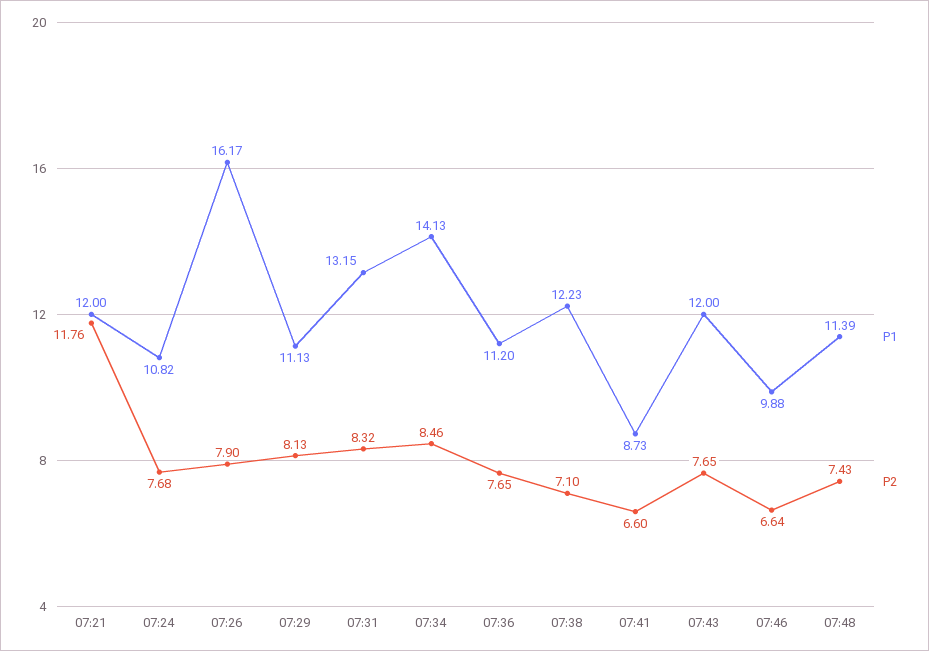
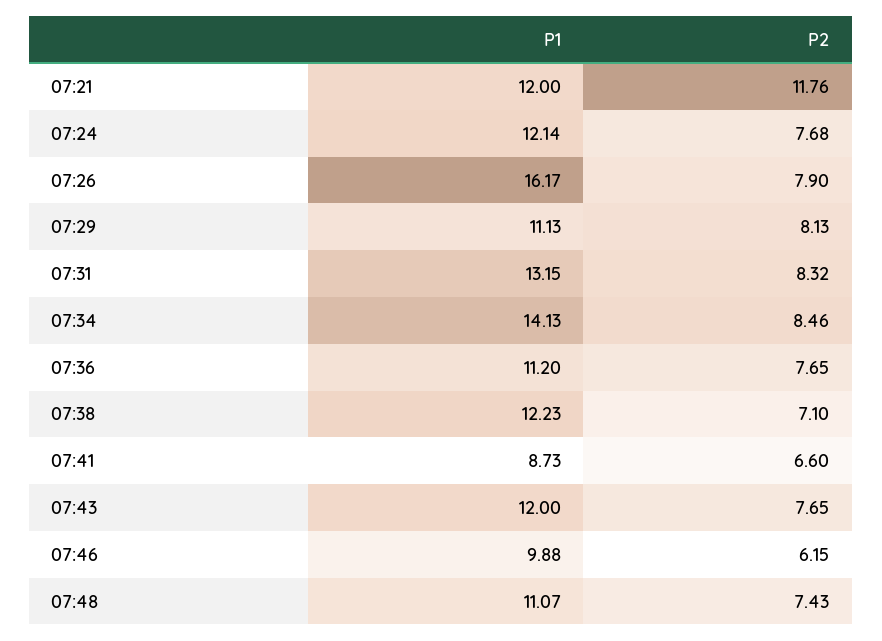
P1, 07:24: 10.82 -> 12.14
P2, 07:46: 6.64 -> 6.15
P1, 07:48: 11.39 -> 11.07

